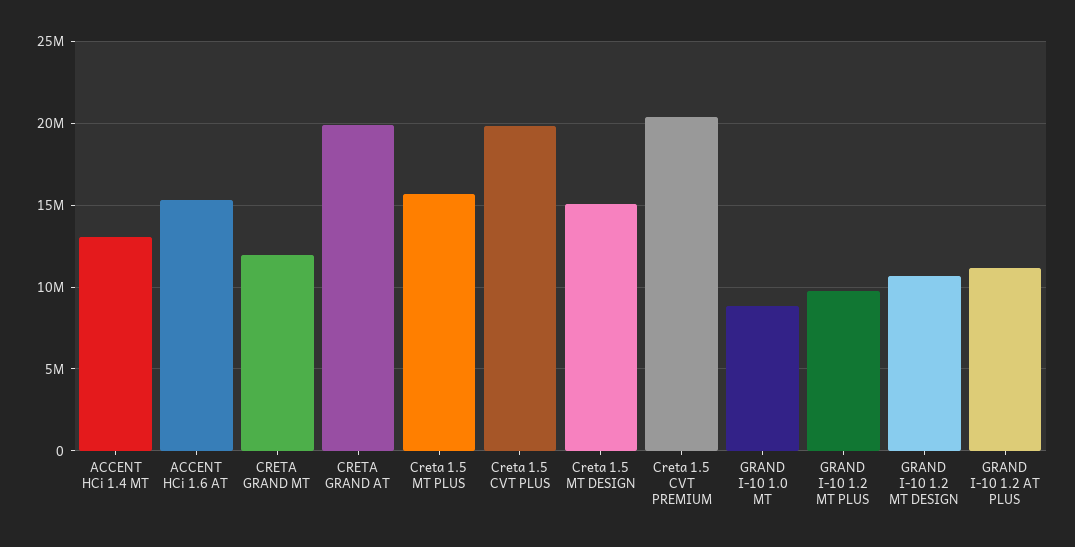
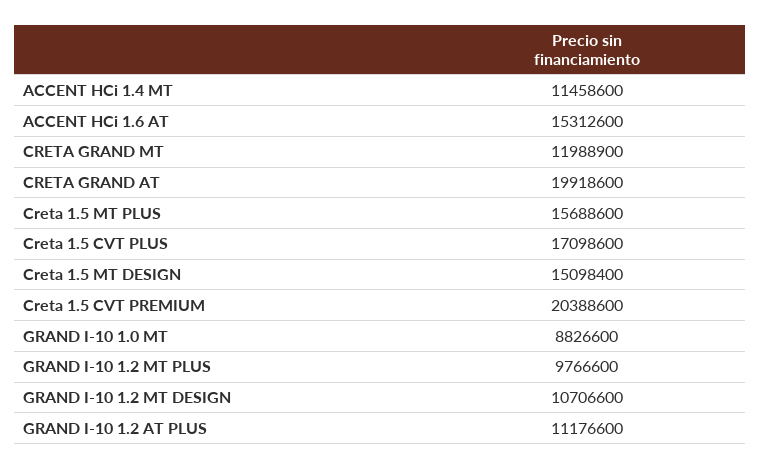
ACCENT HCi 1.4 MT: 13000000 -> 11458600
Creta 1.5 CVT PLUS: 20000000 -> 17098600

